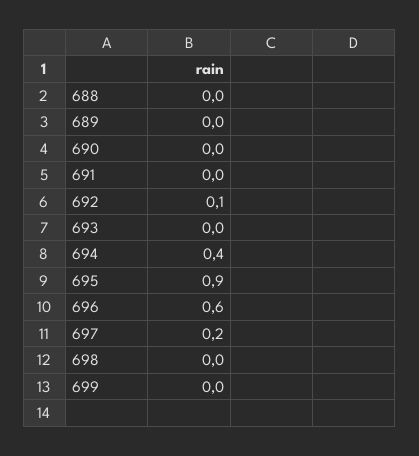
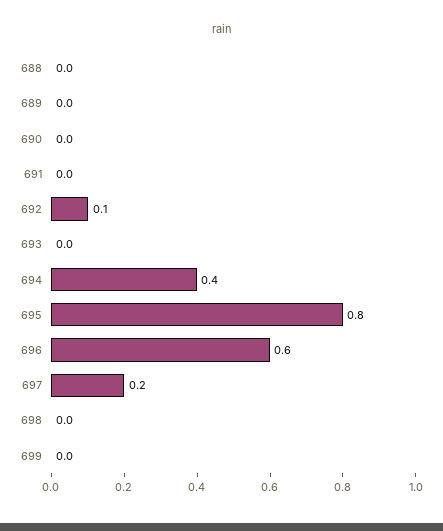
695: 0.9 -> 0.8

